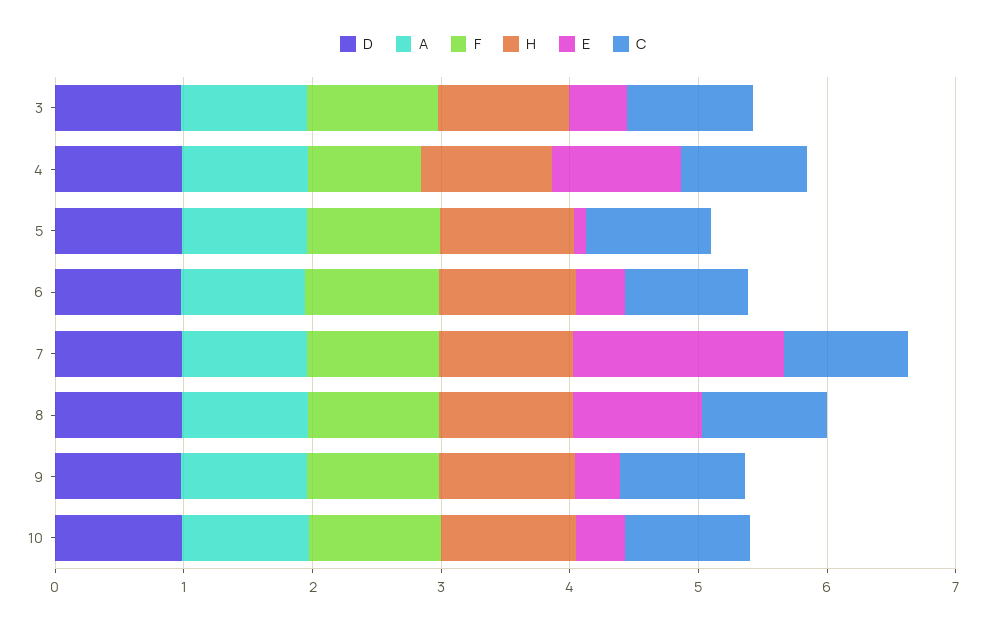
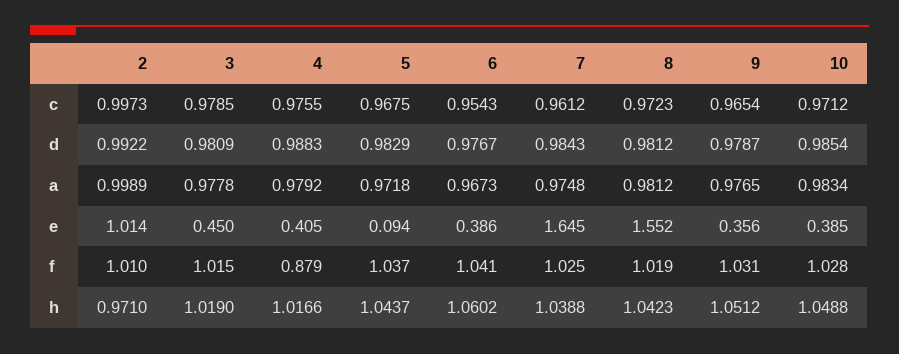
E, 4: 1 -> 0.405
E, 8: 1 -> 1.552
C, 2: none -> 0.9973
D, 2: none -> 0.9922
A, 2: none -> 0.9989
E, 2: none -> 1.014
F, 2: none -> 1.01
H, 2: none -> 0.971

